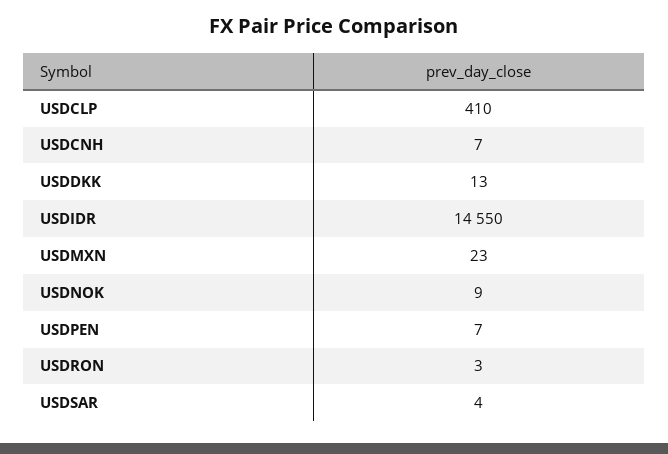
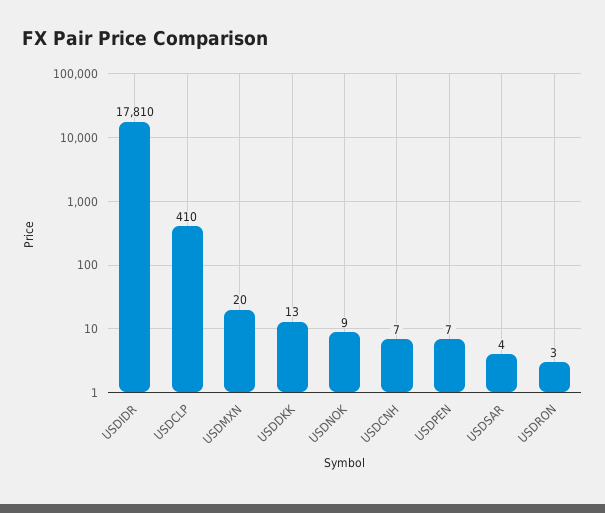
USDIDR: 14550 -> 17810
USDMXN: 23 -> 20

